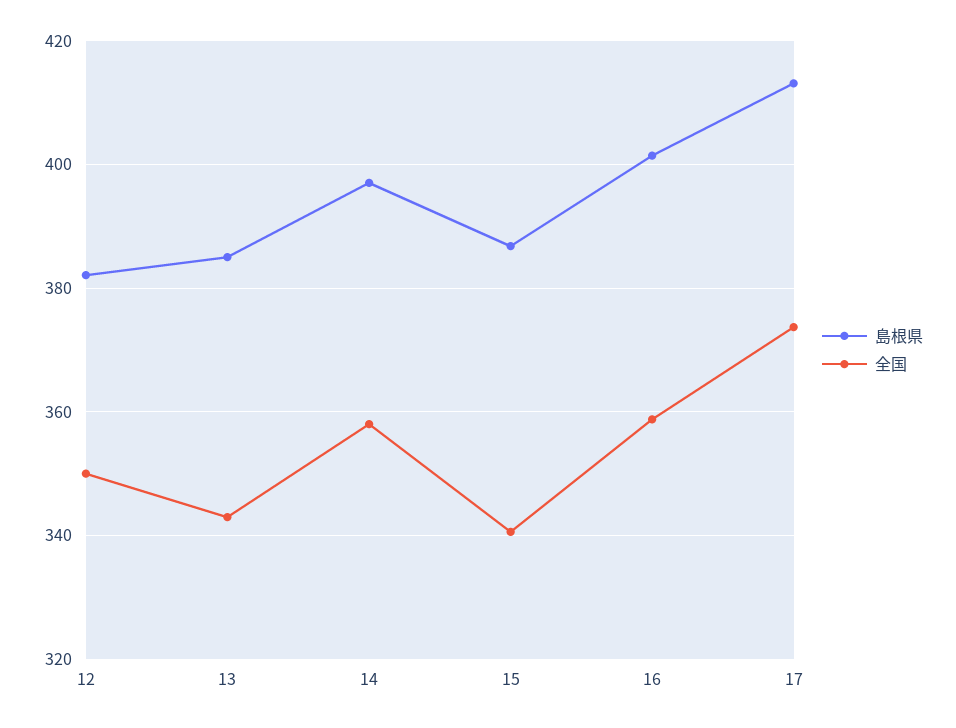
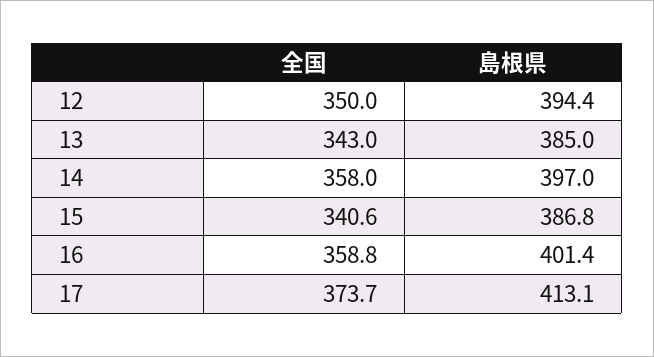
島根県, 12: 382 -> 394.4

